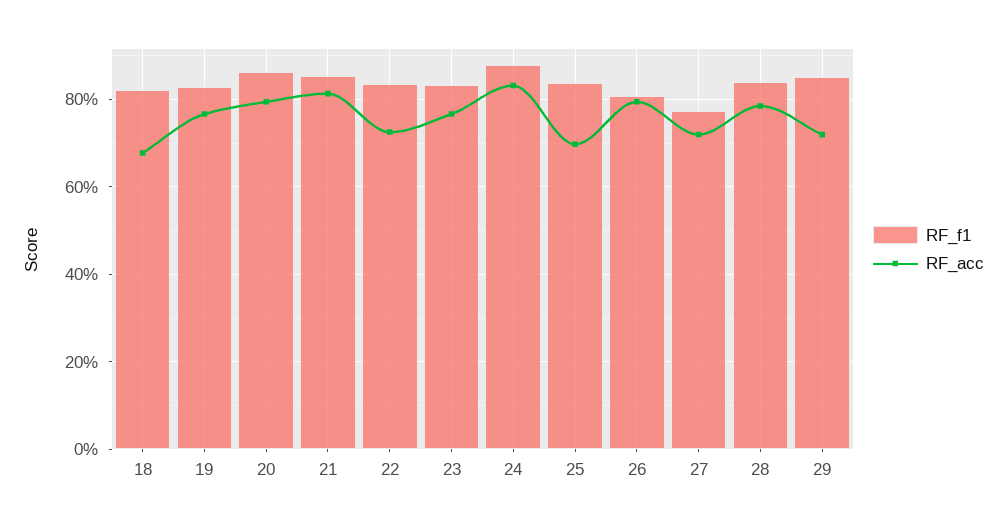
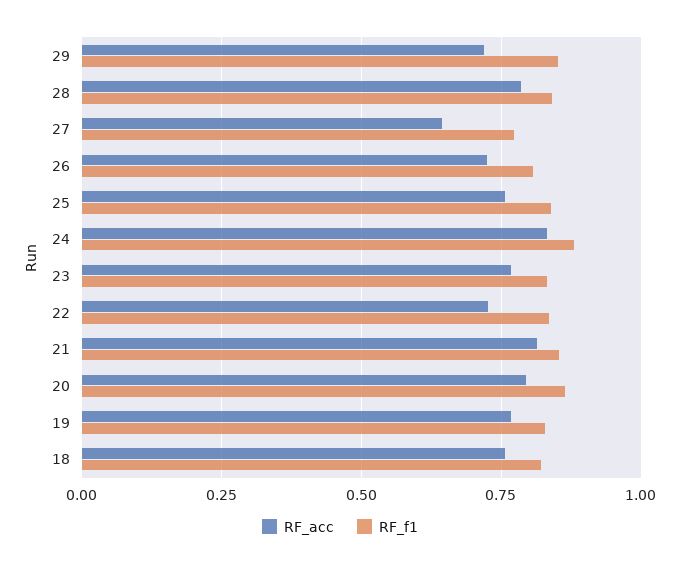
RF_acc, 18: 0.68 -> 0.75
RF_acc, 25: 0.7 -> 0.75
RF_acc, 26: 0.8 -> 0.725
RF_acc, 27: 0.72 -> 0.65

